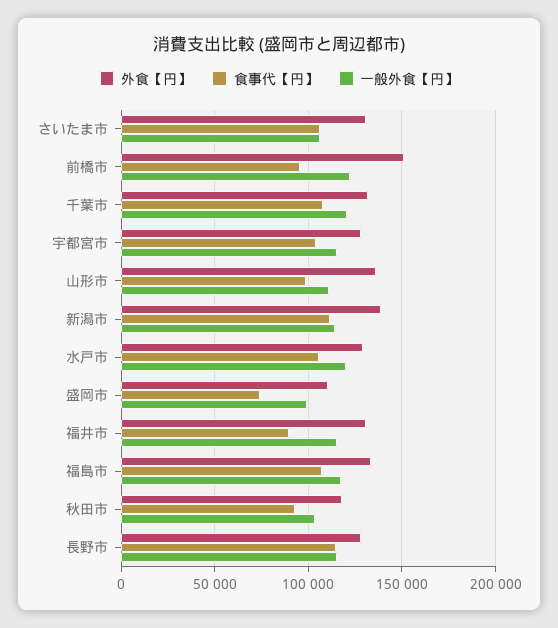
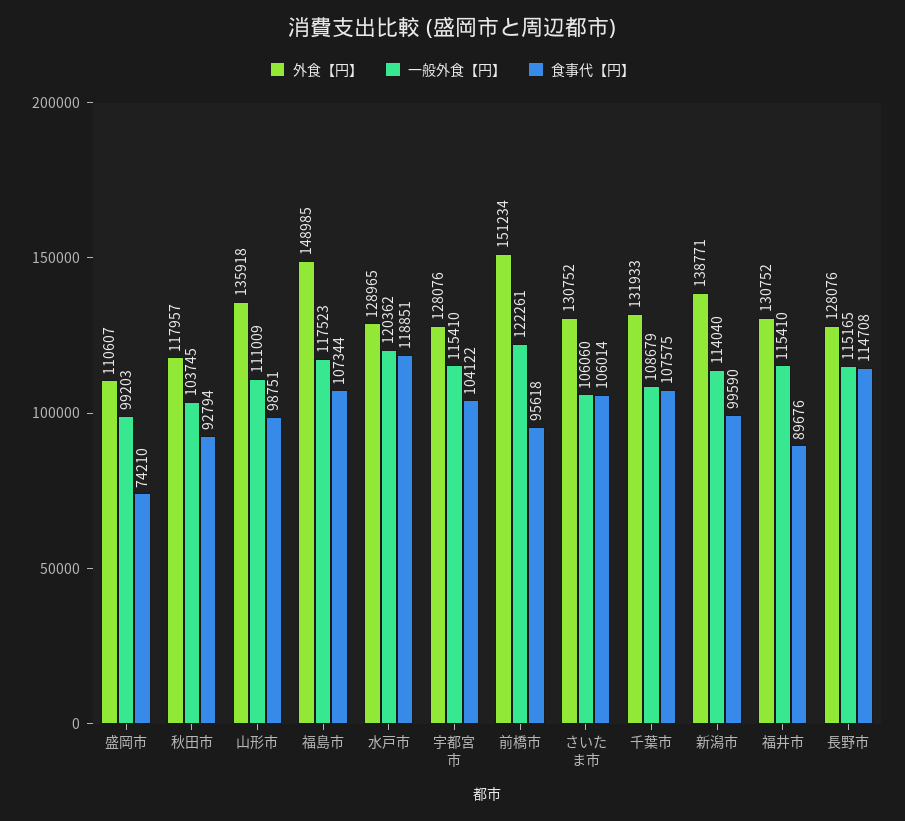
一般外食【円】, 千葉市: 120000 -> 108679
食事代【円】, 新潟市: 110000 -> 99590
食事代【円】, 水戸市: 105000 -> 118851
外食【円】, 福島市: 135000 -> 148985

